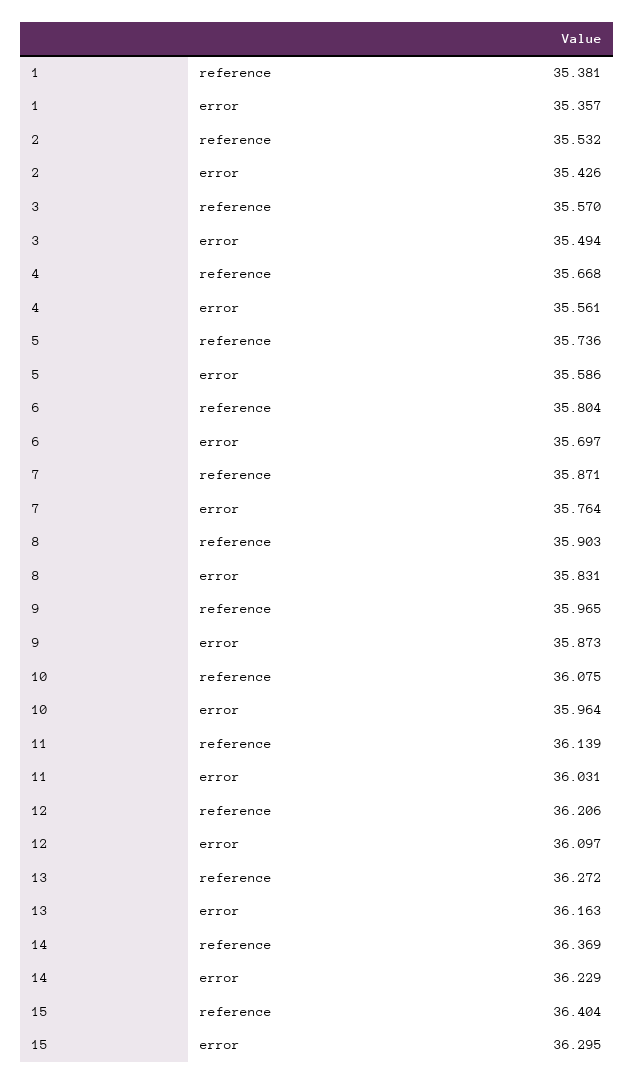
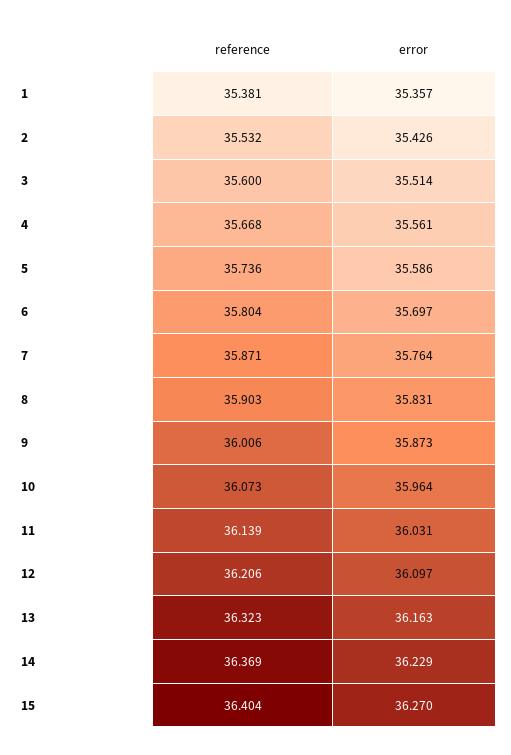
3, reference: 35.57 -> 35.6
3, error: 35.494 -> 35.514
9, reference: 35.965 -> 36.006
10, reference: 36.075 -> 36.073
13, reference: 36.272 -> 36.323
15, error: 36.295 -> 36.27

